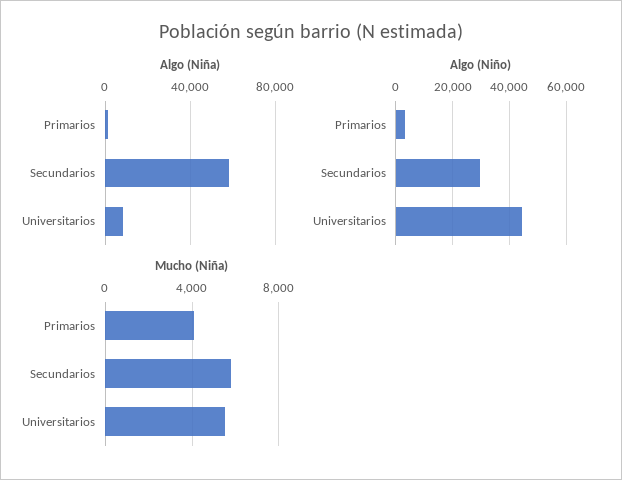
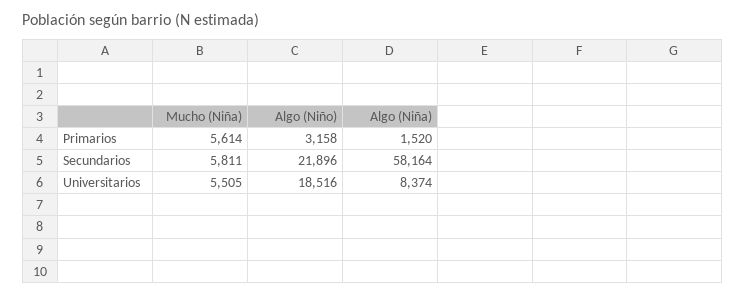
Algo (Niño), Secundarios: 30000 -> 21896
Algo (Niño), Universitarios: 45000 -> 18516
Mucho (Niña), Primarios: 4000 -> 5614

